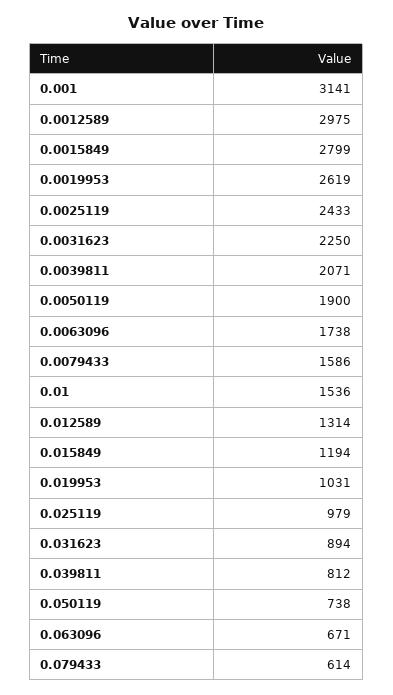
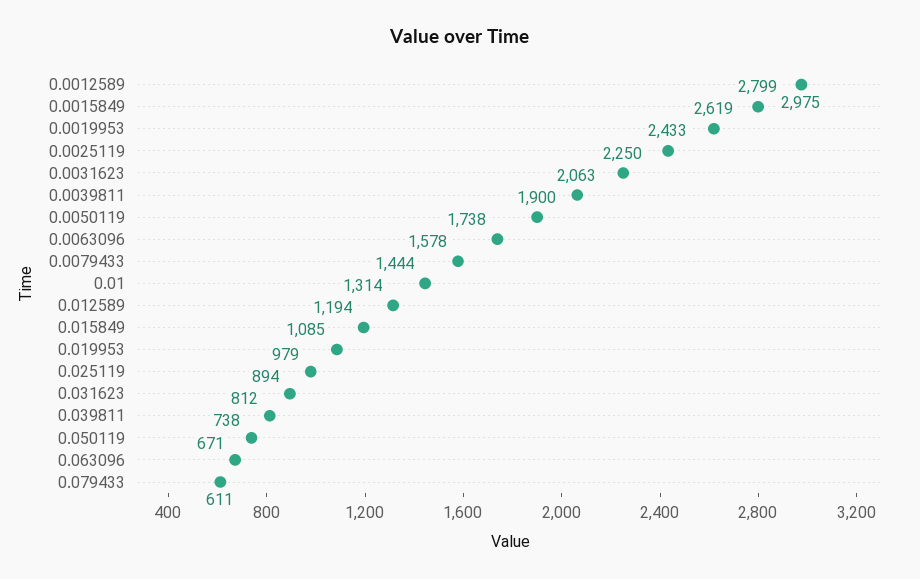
0.001: 3141 -> none
0.0039811: 2071 -> 2063
0.0079433: 1586 -> 1578
0.01: 1536 -> 1444
0.019953: 1031 -> 1085
0.079433: 614 -> 611

